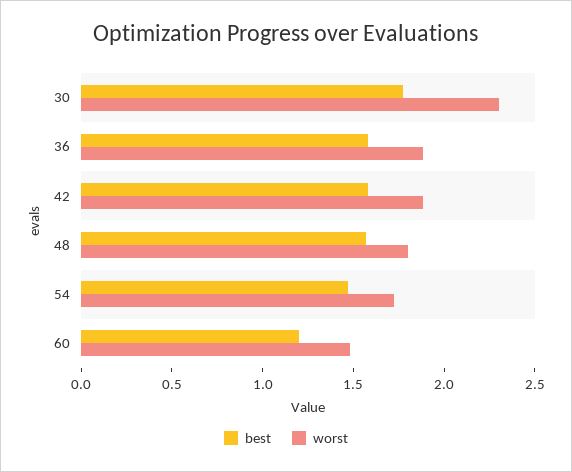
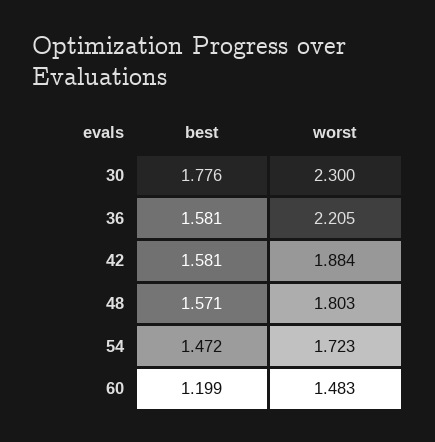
worst, 36: 1.9 -> 2.205

